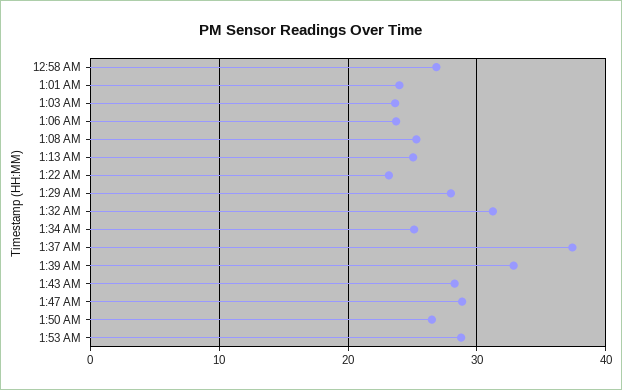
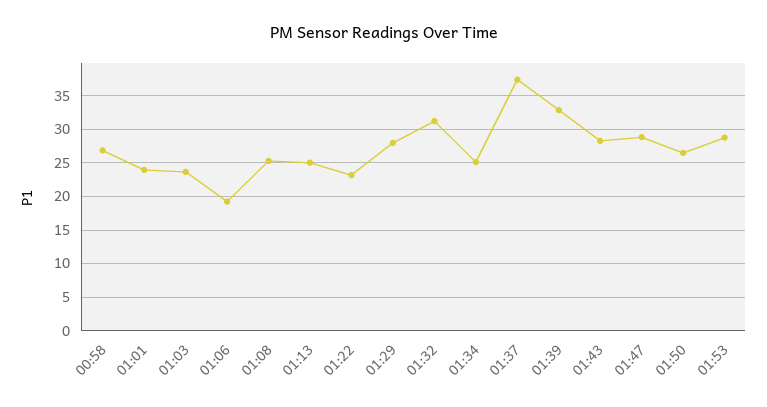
1:06 AM: 24 -> 19

